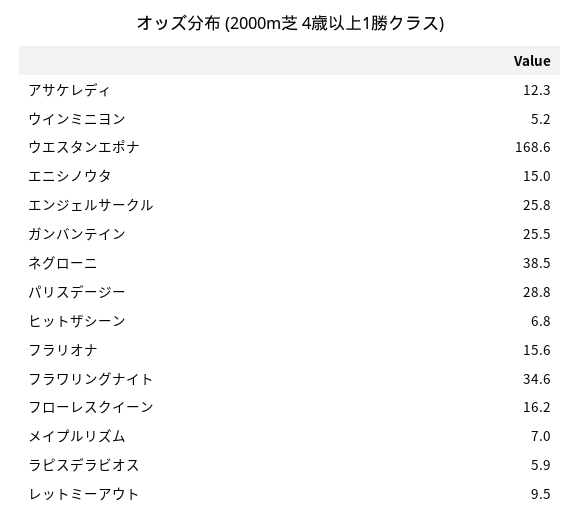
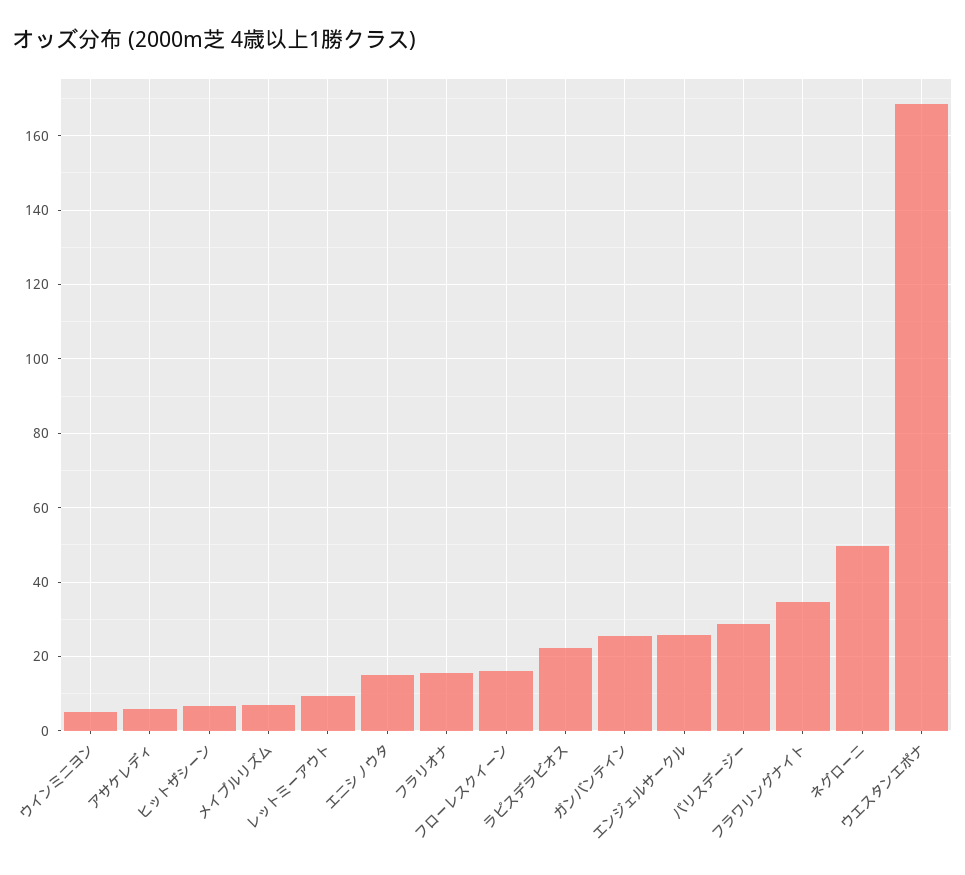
アサケレディ: 12.3 -> 6
ネグローニ: 38.5 -> 50
ラピスデラビオス: 5.9 -> 22

